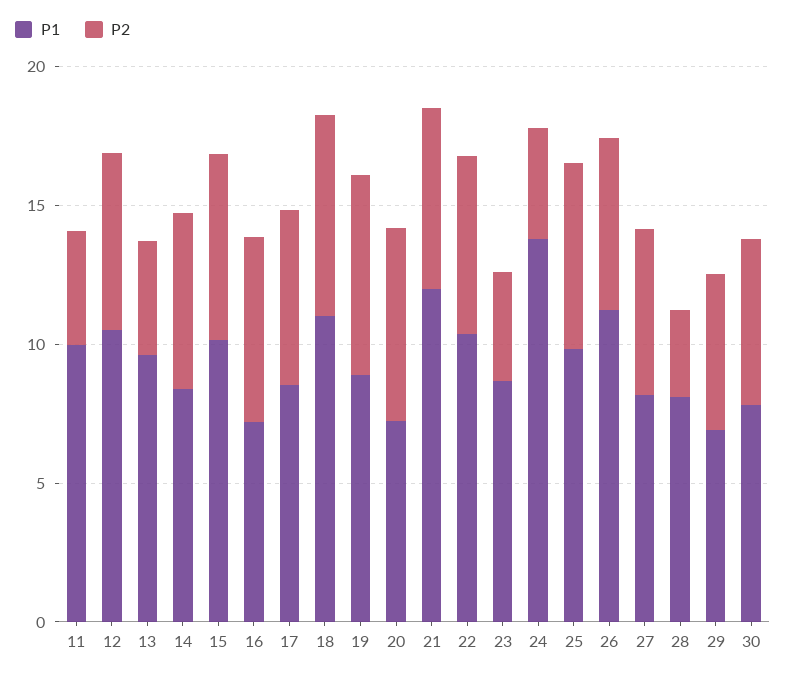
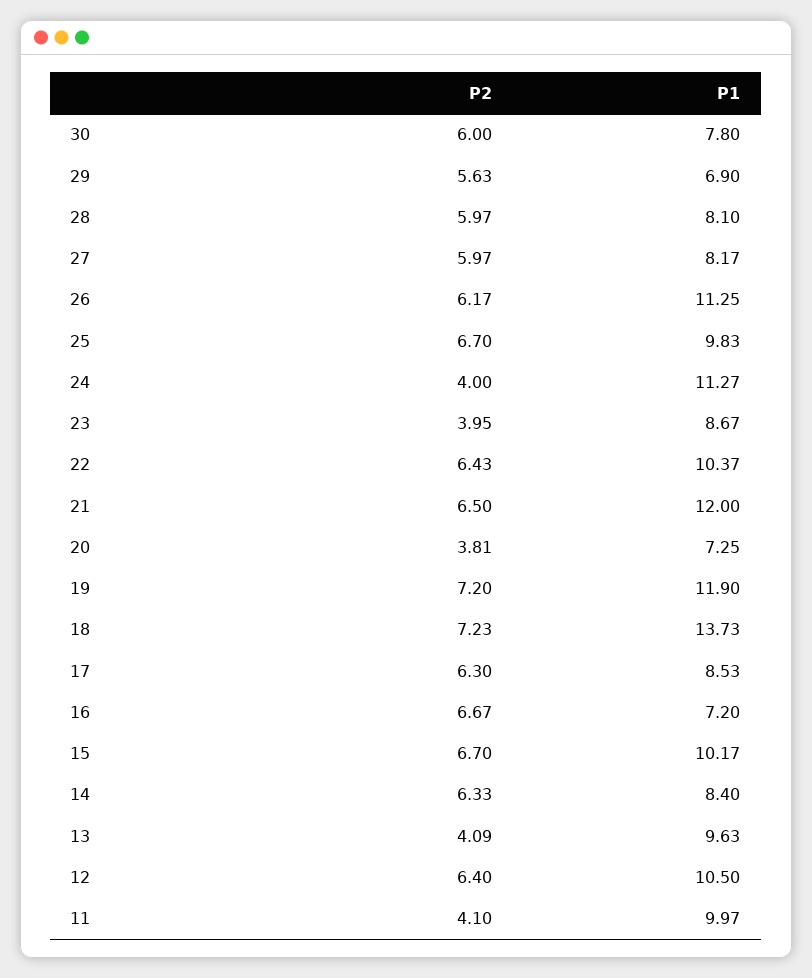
P1, 18: 11 -> 13.73
P1, 19: 9 -> 11.9
P2, 20: 7 -> 3.81
P1, 24: 14 -> 11.27
P2, 28: 3 -> 5.97

